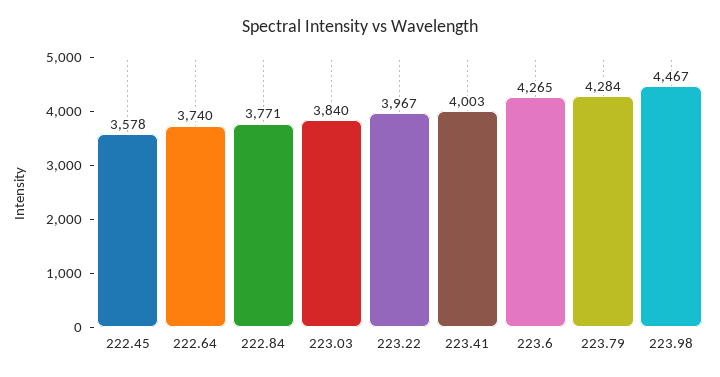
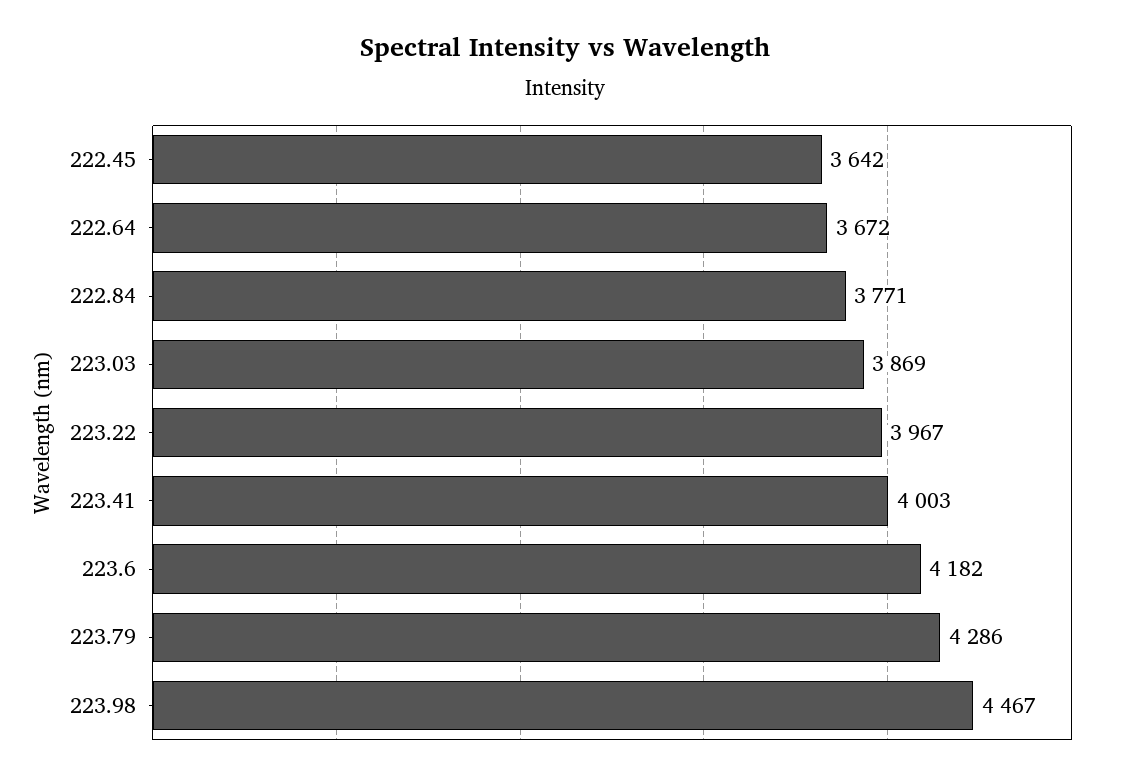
222.45: 3578 -> 3642
222.64: 3740 -> 3672
223.03: 3840 -> 3869
223.6: 4265 -> 4182
223.79: 4284 -> 4286

